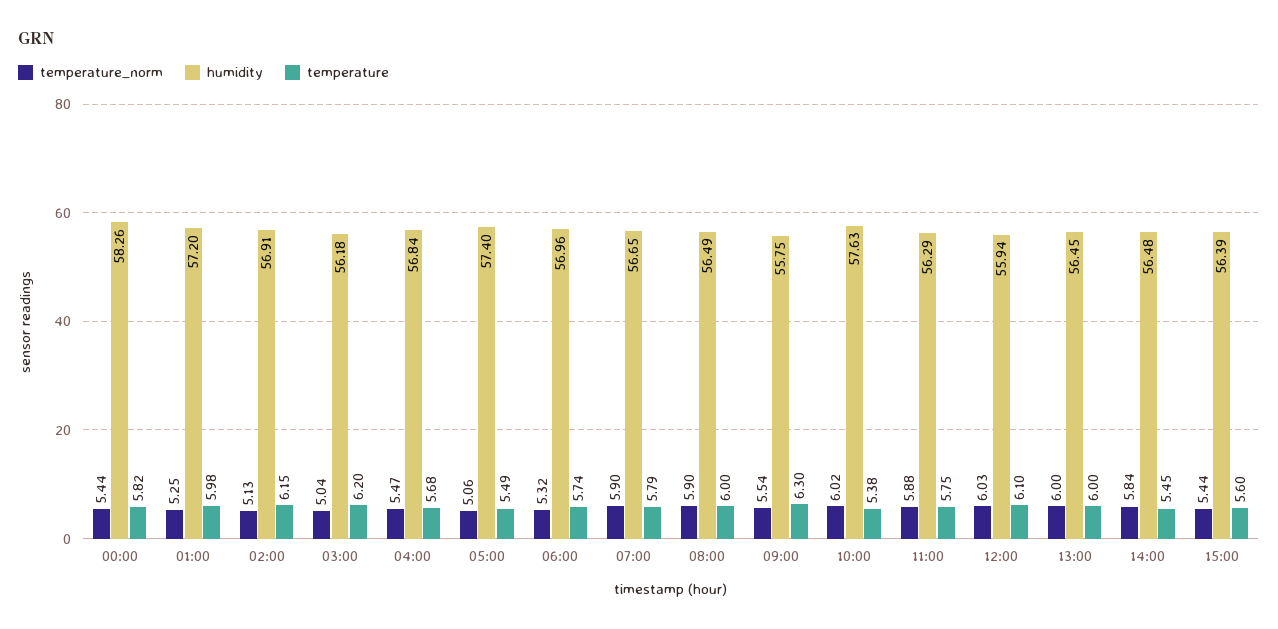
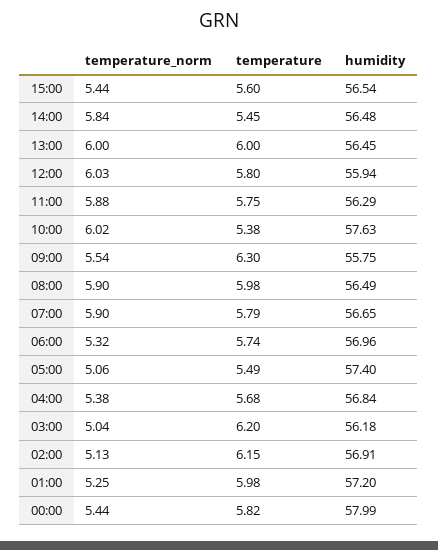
humidity, 00:00: 58.26 -> 57.99
temperature_norm, 04:00: 5.47 -> 5.38
temperature, 08:00: 6 -> 5.98
temperature, 12:00: 6.1 -> 5.8
humidity, 15:00: 56.39 -> 56.54

